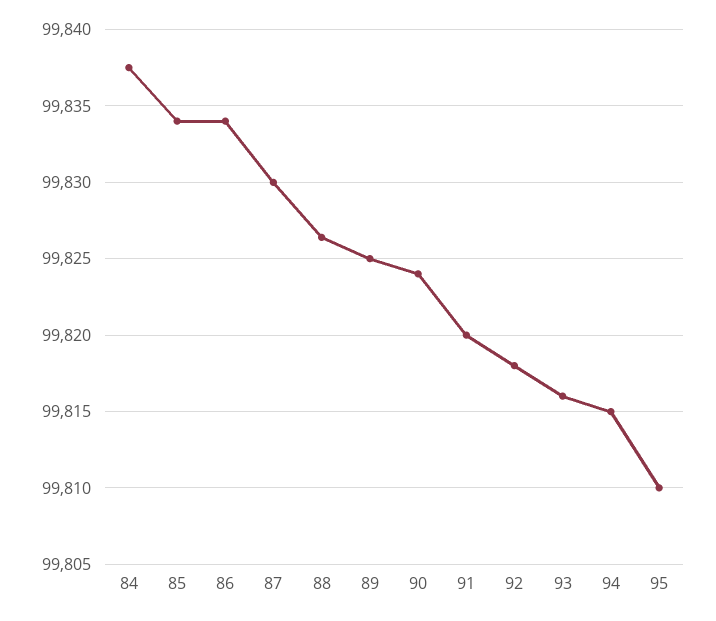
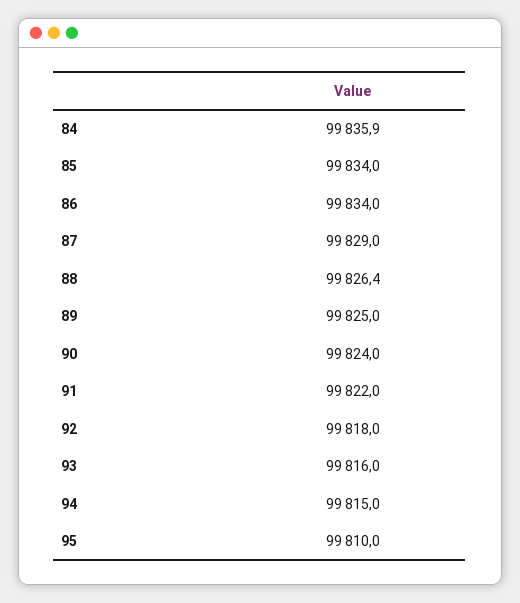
84: 99837.5 -> 99835.9
87: 99830 -> 99829
91: 99820 -> 99822

